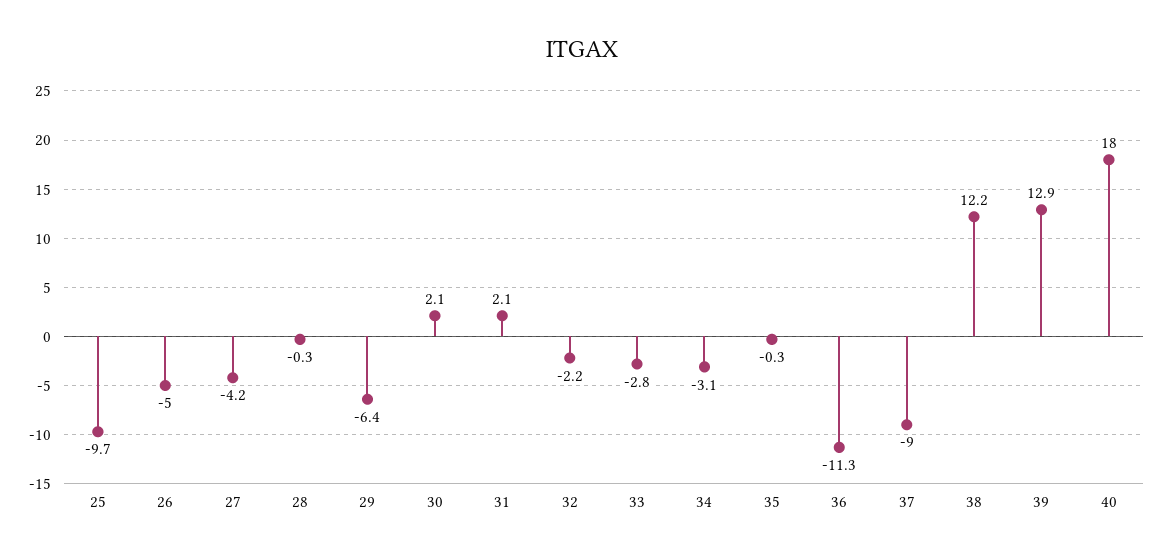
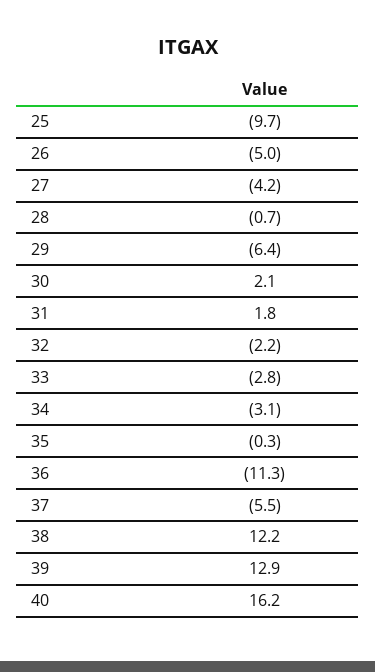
28: -0.3 -> -0.7
31: 2.1 -> 1.8
37: -9 -> -5.5
40: 18 -> 16.2

